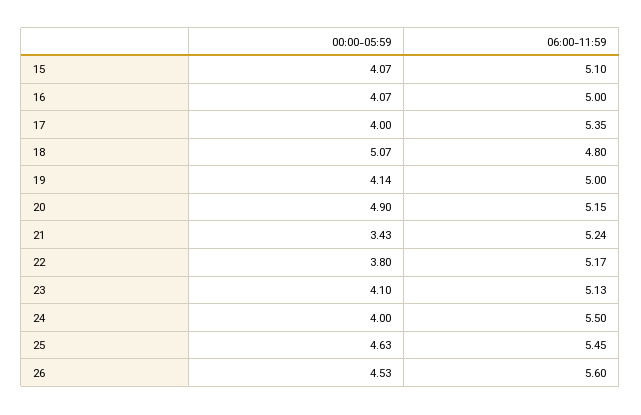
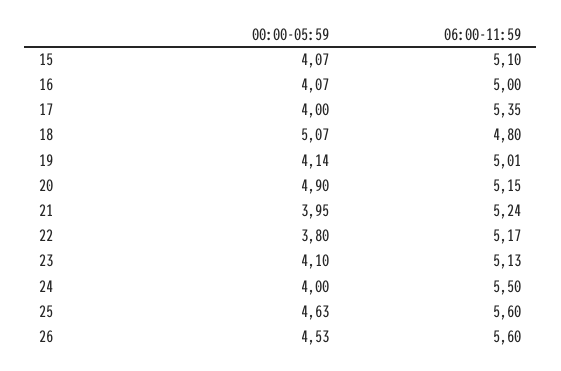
06:00-11:59, 19: 5 -> 5.01
00:00-05:59, 21: 3.43 -> 3.95
06:00-11:59, 25: 5.45 -> 5.6

